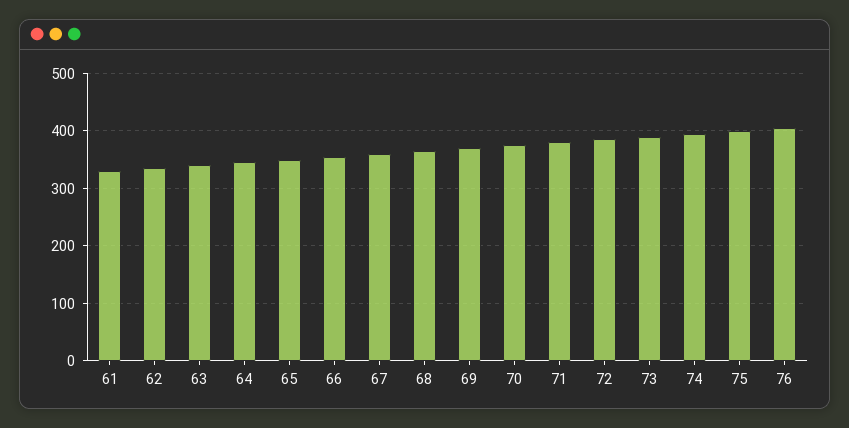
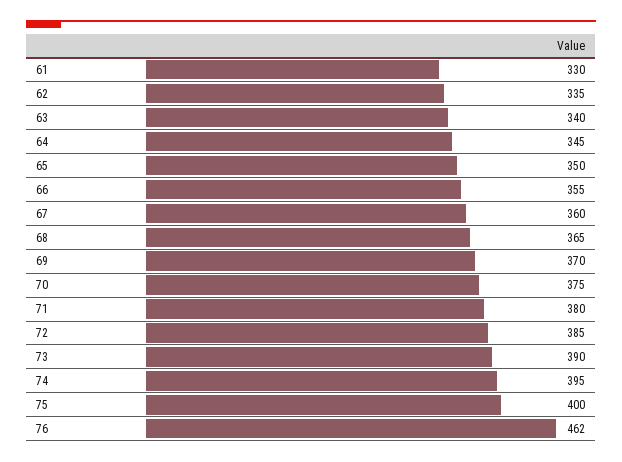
76: 400 -> 462

